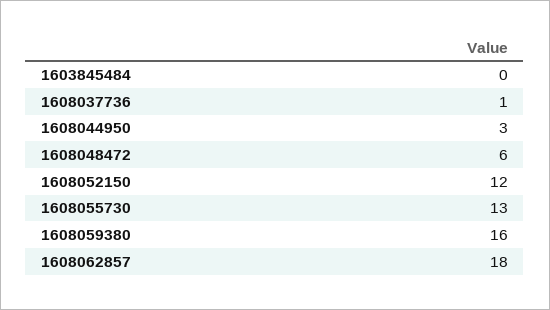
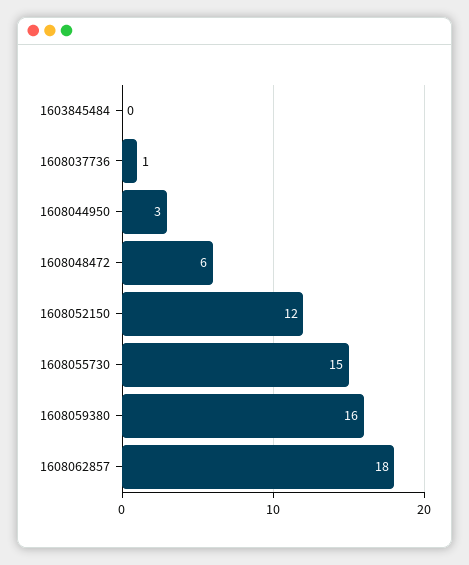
1608055730: 13 -> 15

